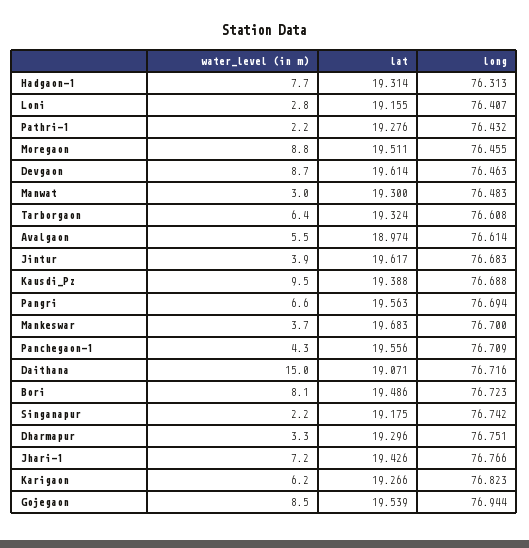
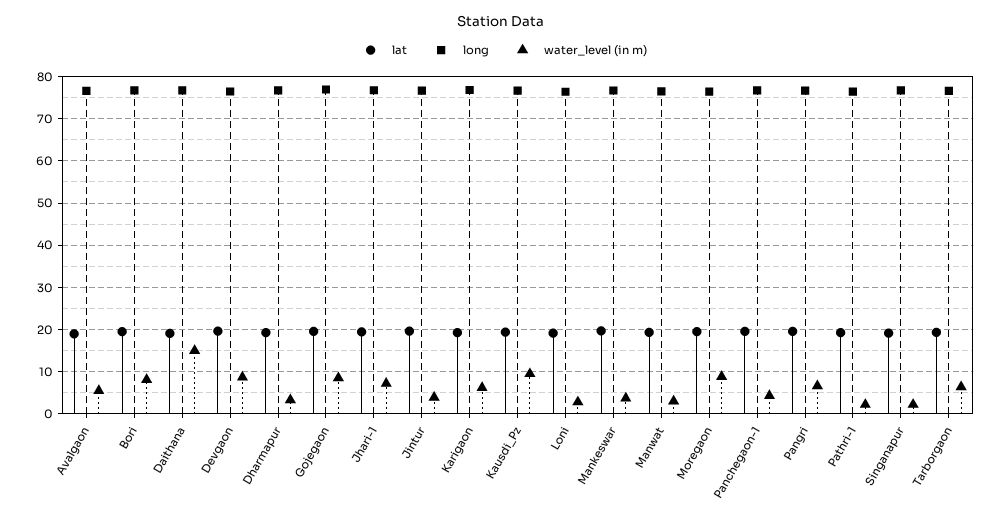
water_level (in m), Hadgaon-1: 7.7 -> none
lat, Hadgaon-1: 19.314 -> none
long, Hadgaon-1: 76.313 -> none

